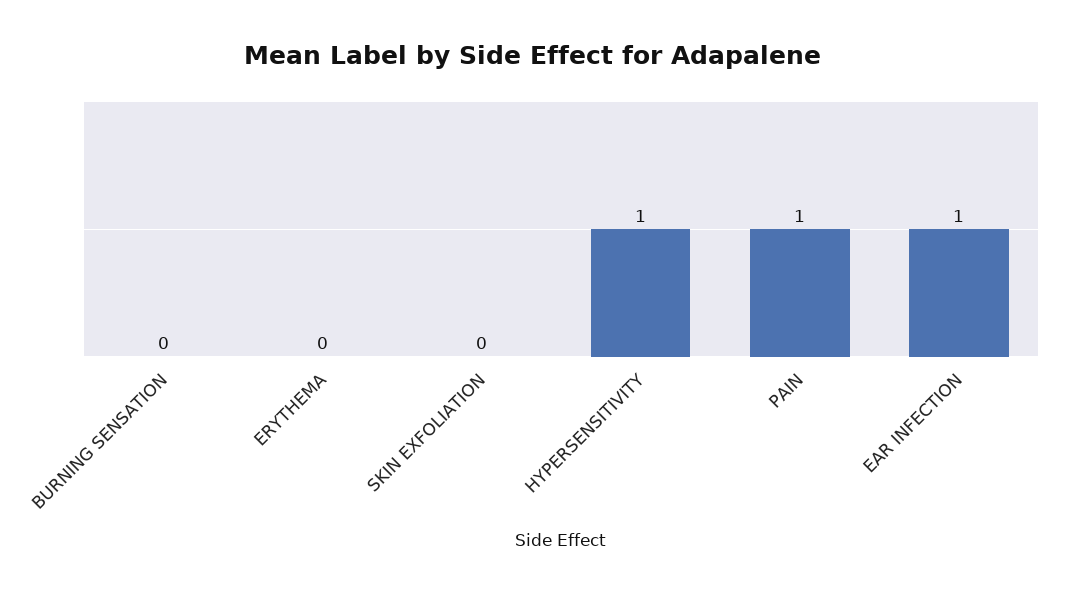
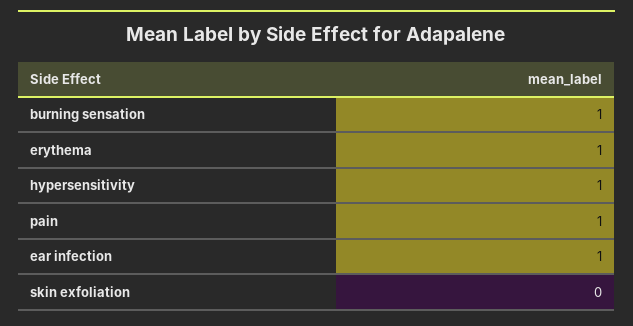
BURNING SENSATION: 0 -> 1
ERYTHEMA: 0 -> 1

